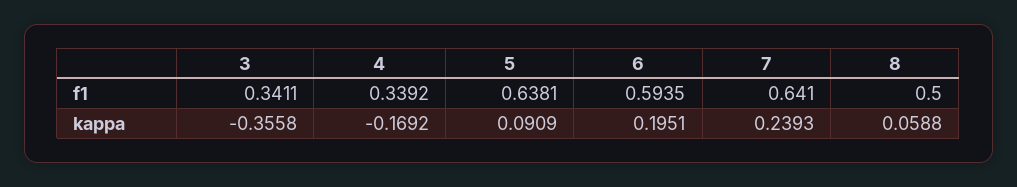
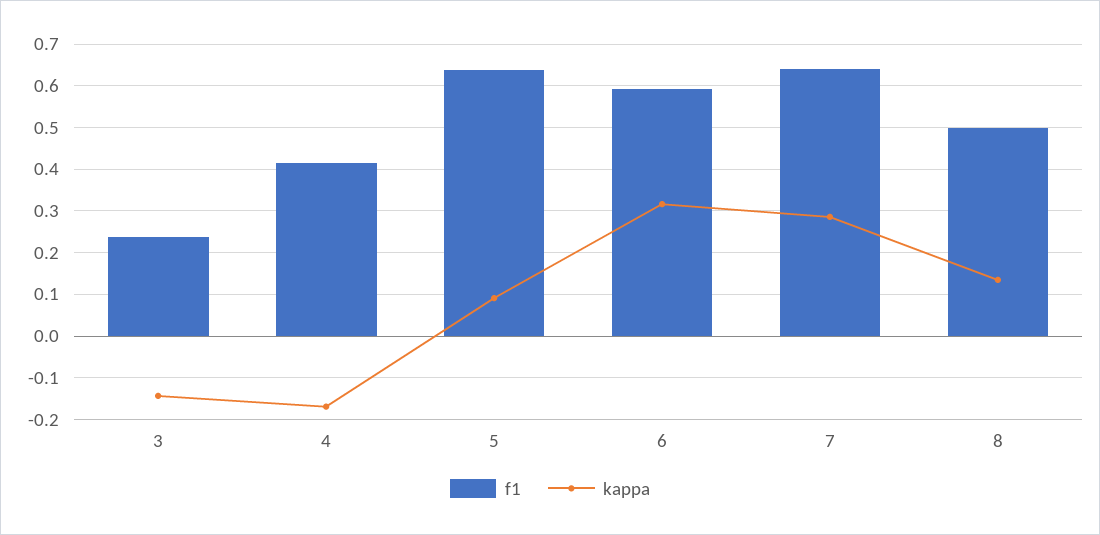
f1, 3: 0.3411 -> 0.24
f1, 4: 0.3392 -> 0.42
kappa, 3: -0.3558 -> -0.14
kappa, 6: 0.1951 -> 0.32
kappa, 7: 0.2393 -> 0.28
kappa, 8: 0.0588 -> 0.14

